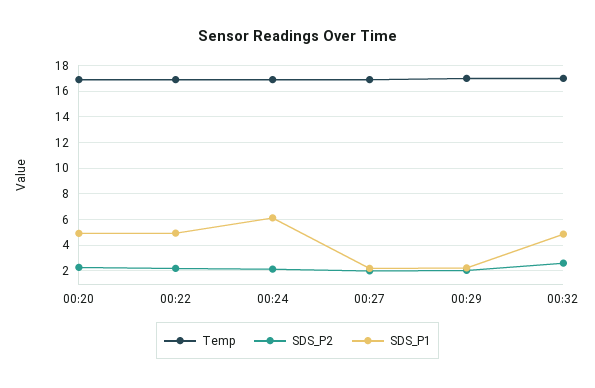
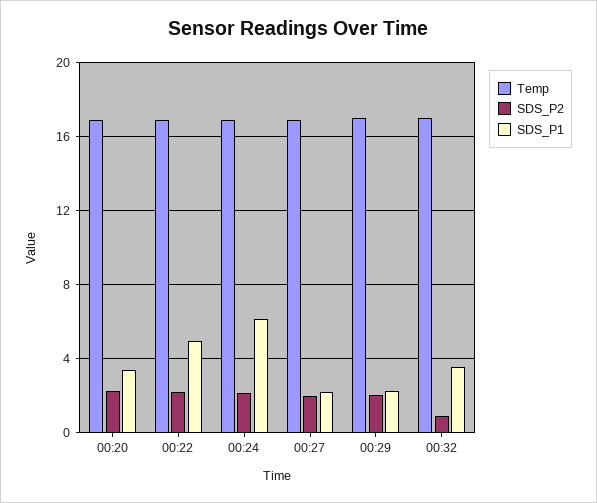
SDS_P1, 00:20: 5 -> 3.5
SDS_P2, 00:32: 2.5 -> 1
SDS_P1, 00:32: 5 -> 3.5

